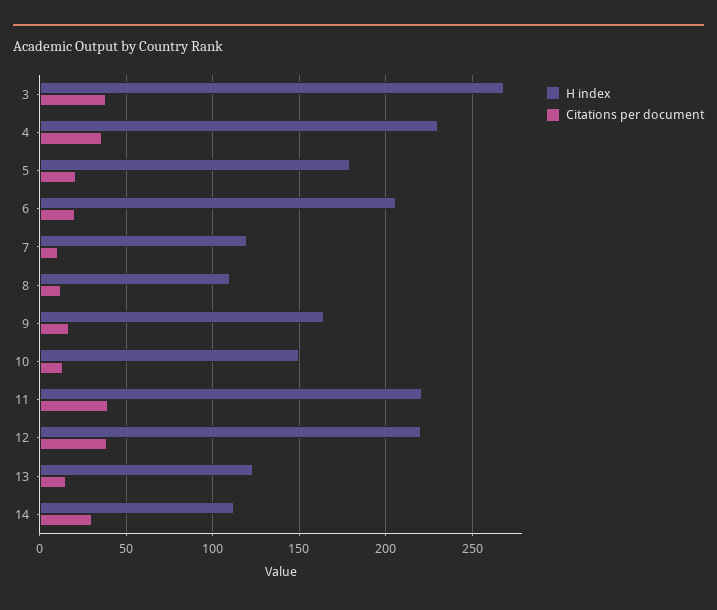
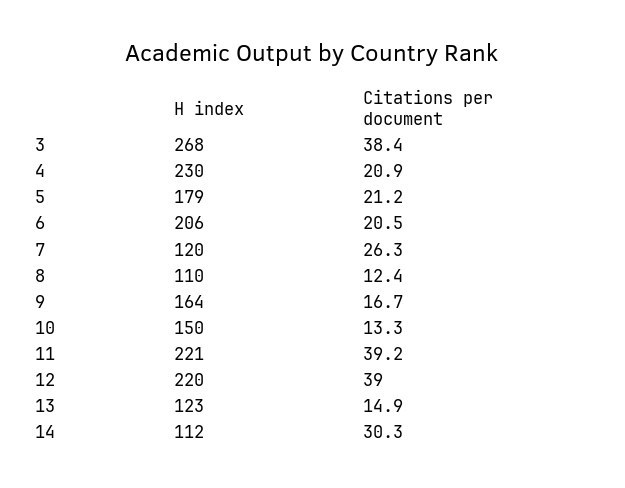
Citations per document, 4: 35 -> 20.9
Citations per document, 7: 10 -> 26.3

